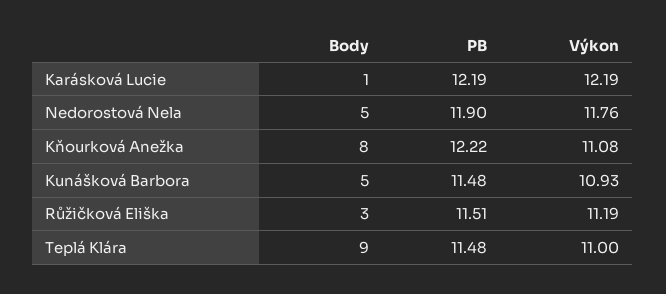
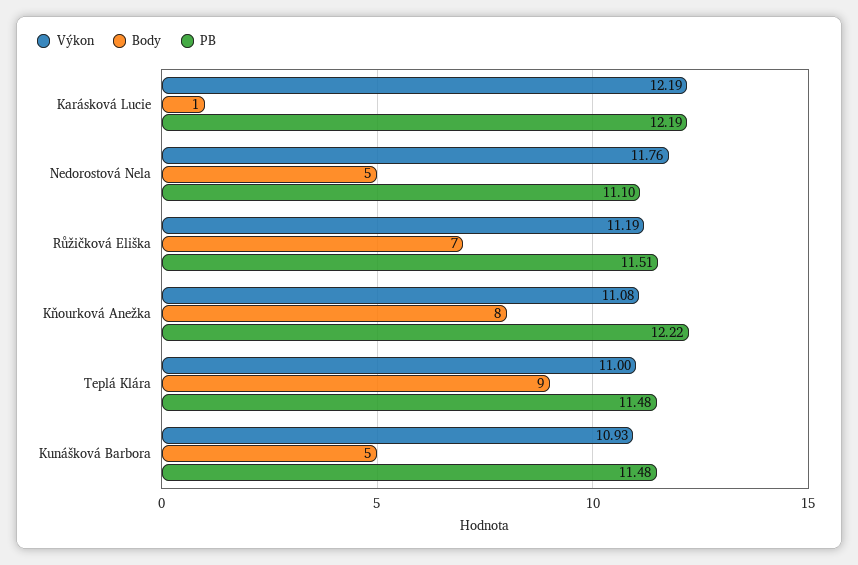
PB, Nedorostová Nela: 11.9 -> 11.1
Body, Růžičková Eliška: 3 -> 7

